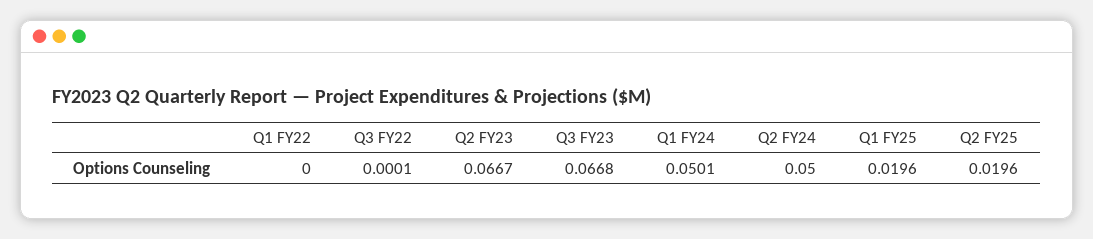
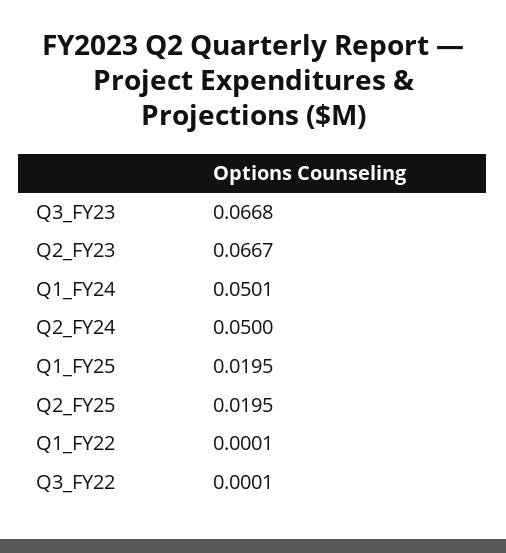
Q1 FY22: 0 -> 0.0001
Q1 FY25: 0.0196 -> 0.0195
Q2 FY25: 0.0196 -> 0.0195

